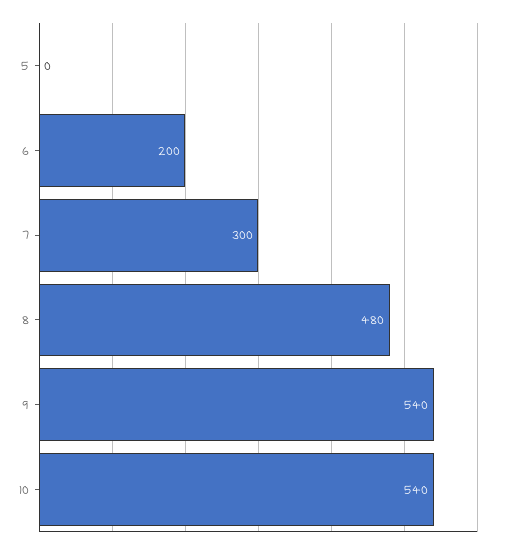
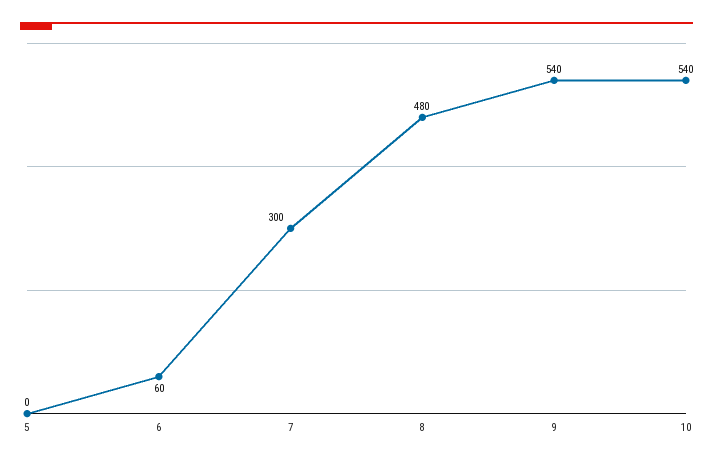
6: 200 -> 60

